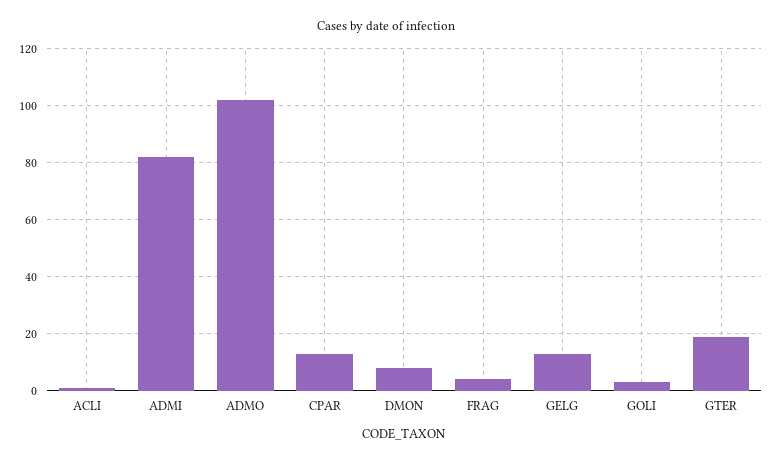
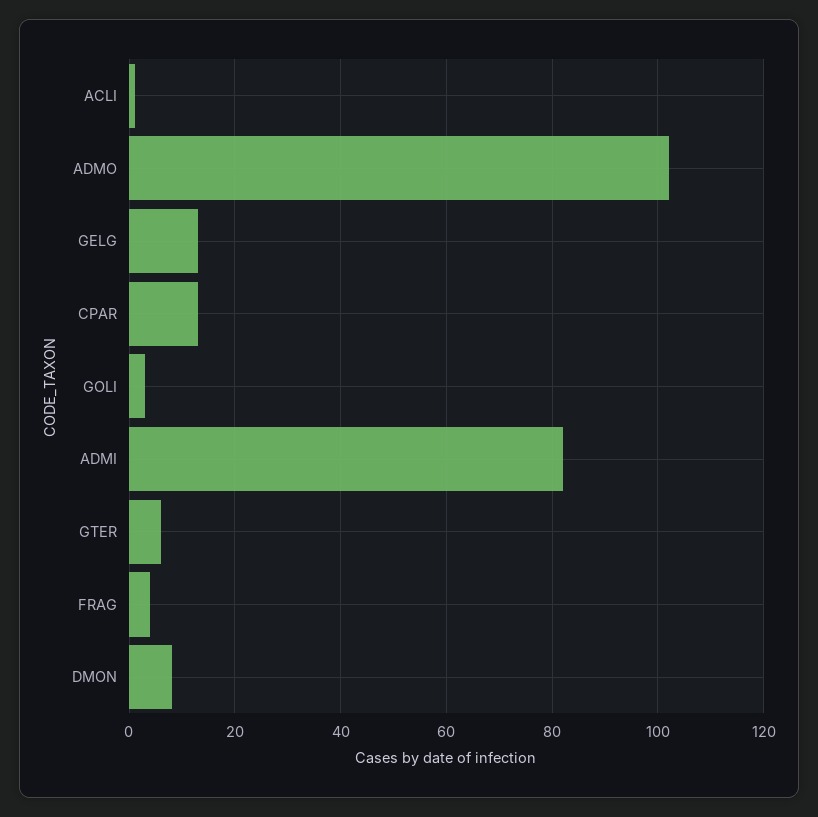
GTER: 20 -> 5

